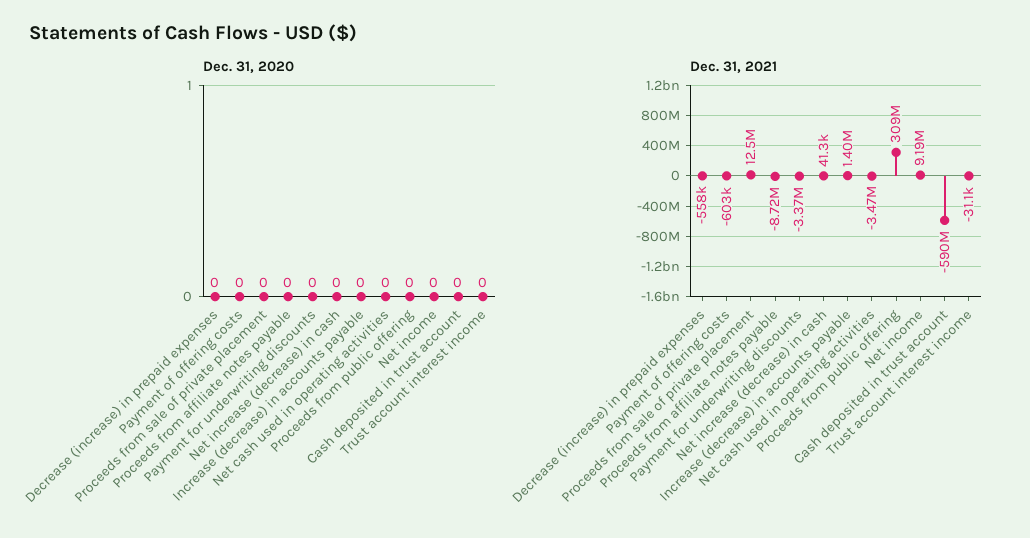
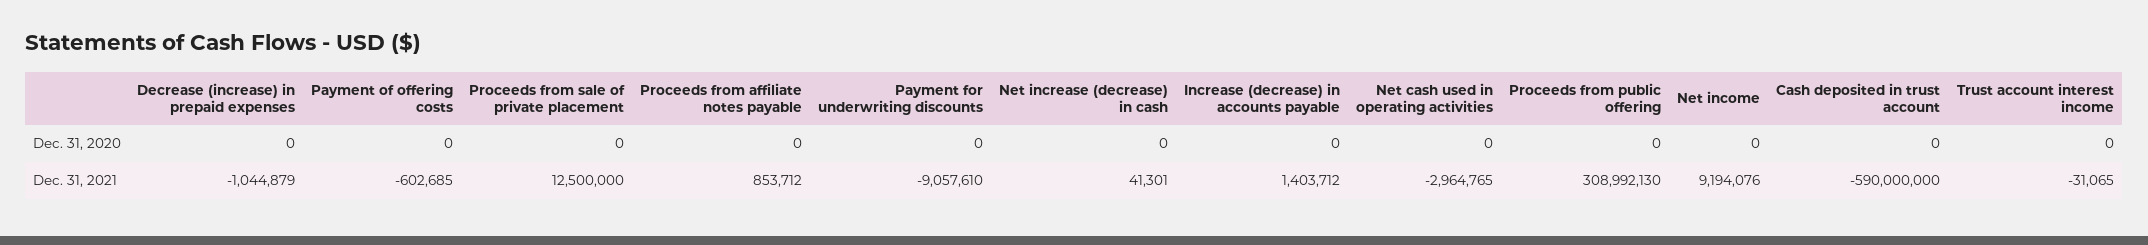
Dec. 31, 2021, Decrease (increase) in prepaid expenses: -558000 -> -1044879
Dec. 31, 2021, Proceeds from affiliate notes payable: -8720000 -> 853712
Dec. 31, 2021, Payment for underwriting discounts: -3370000 -> -9057610
Dec. 31, 2021, Net cash used in operating activities: -3470000 -> -2964765

